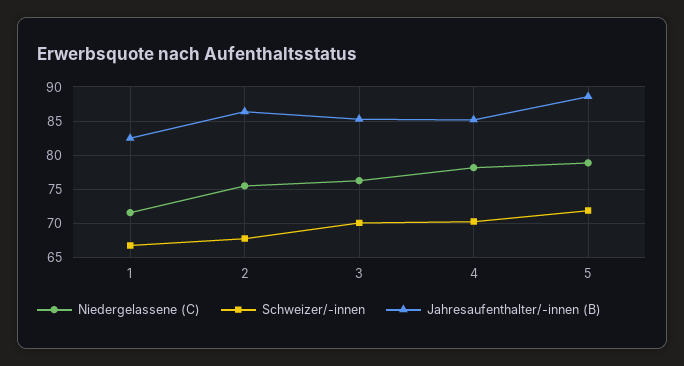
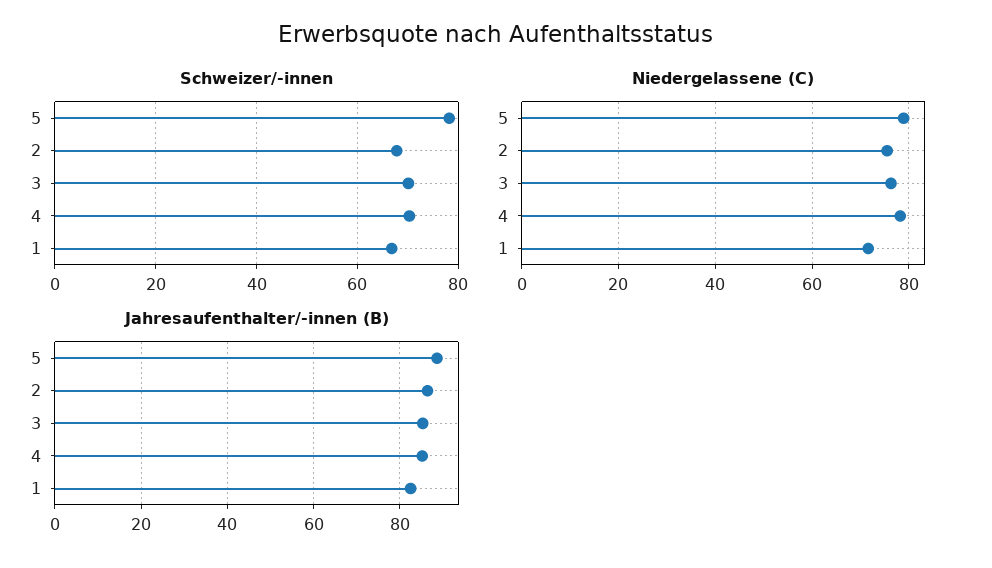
Schweizer/-innen, 5: 72 -> 78

